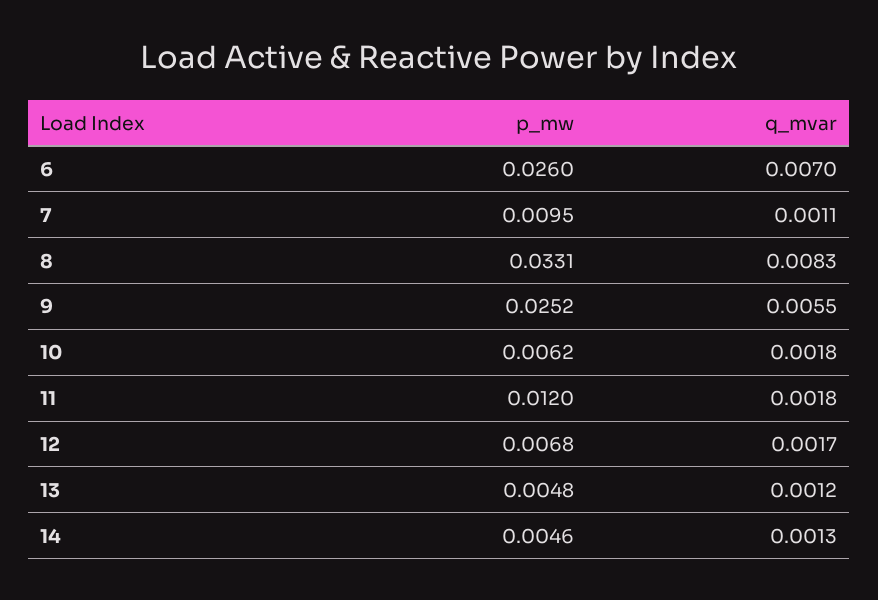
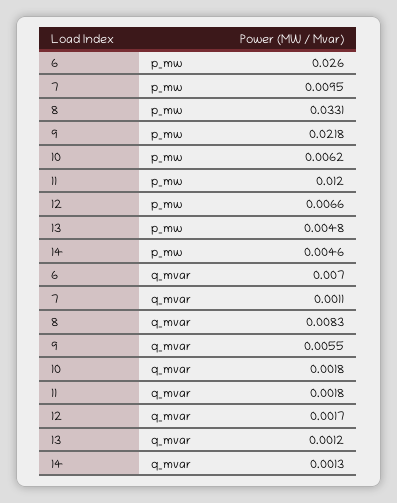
p_mw, 9: 0.0252 -> 0.0218
p_mw, 12: 0.0068 -> 0.0066

